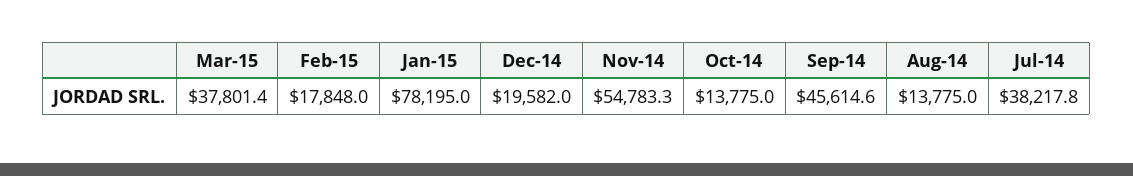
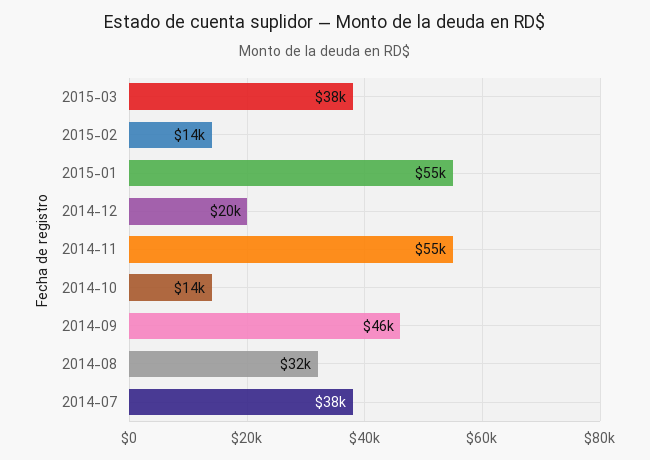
Feb-15: 17848 -> 14000
Jan-15: 78195 -> 55000
Aug-14: 13775 -> 32000

